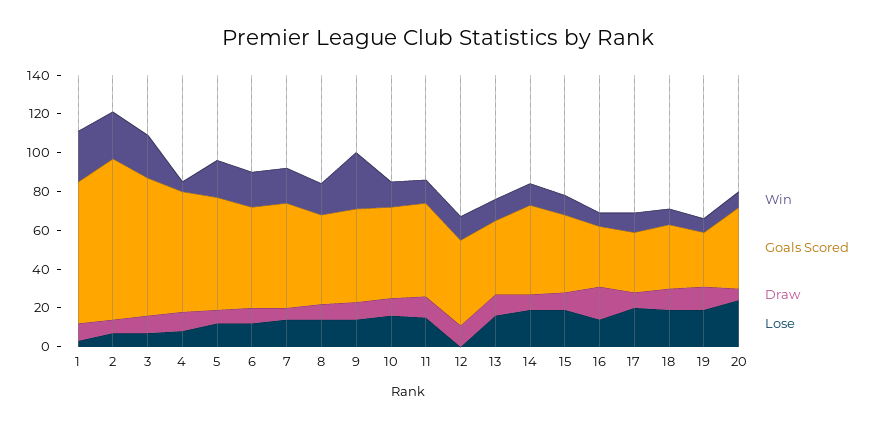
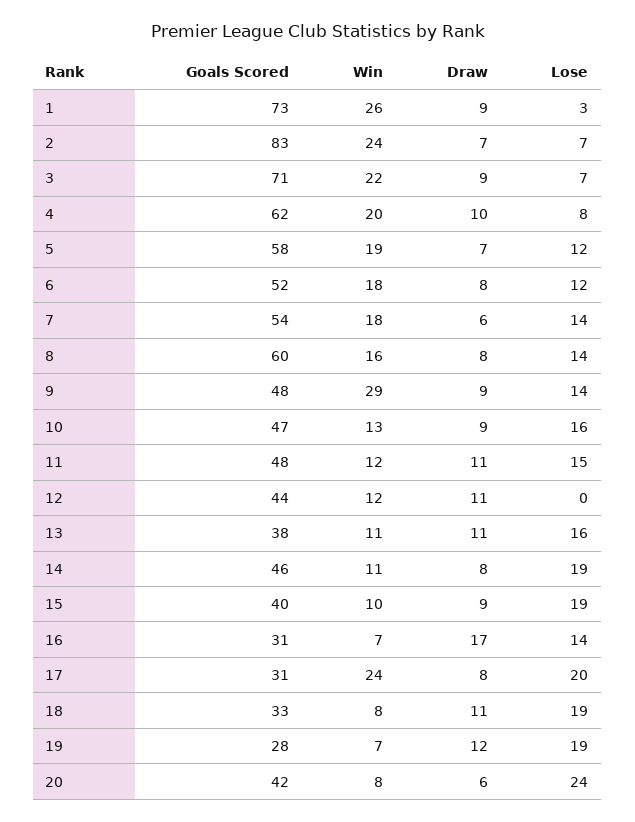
Win, 4: 5 -> 20
Goals Scored, 8: 45 -> 60
Win, 17: 10 -> 24

